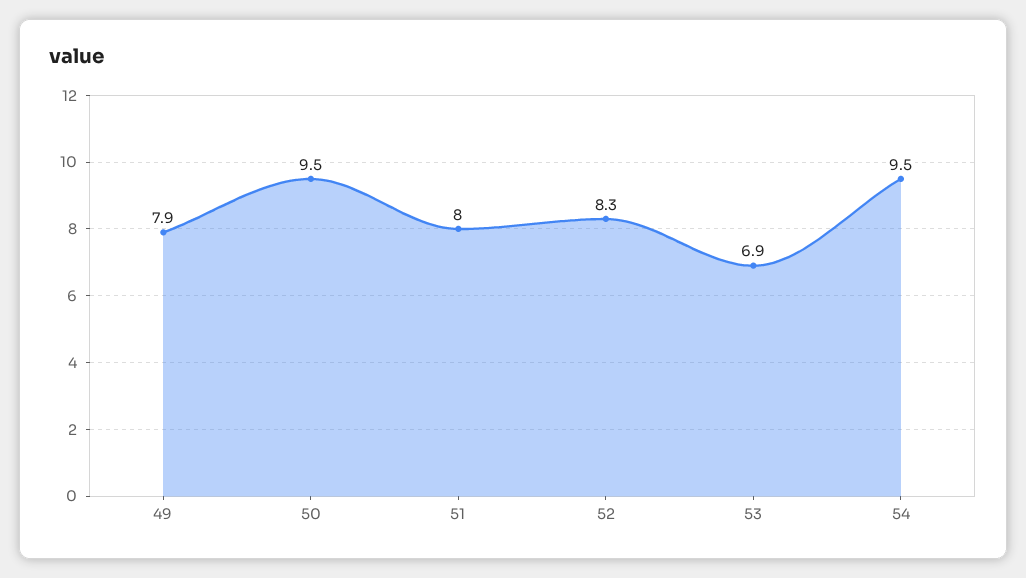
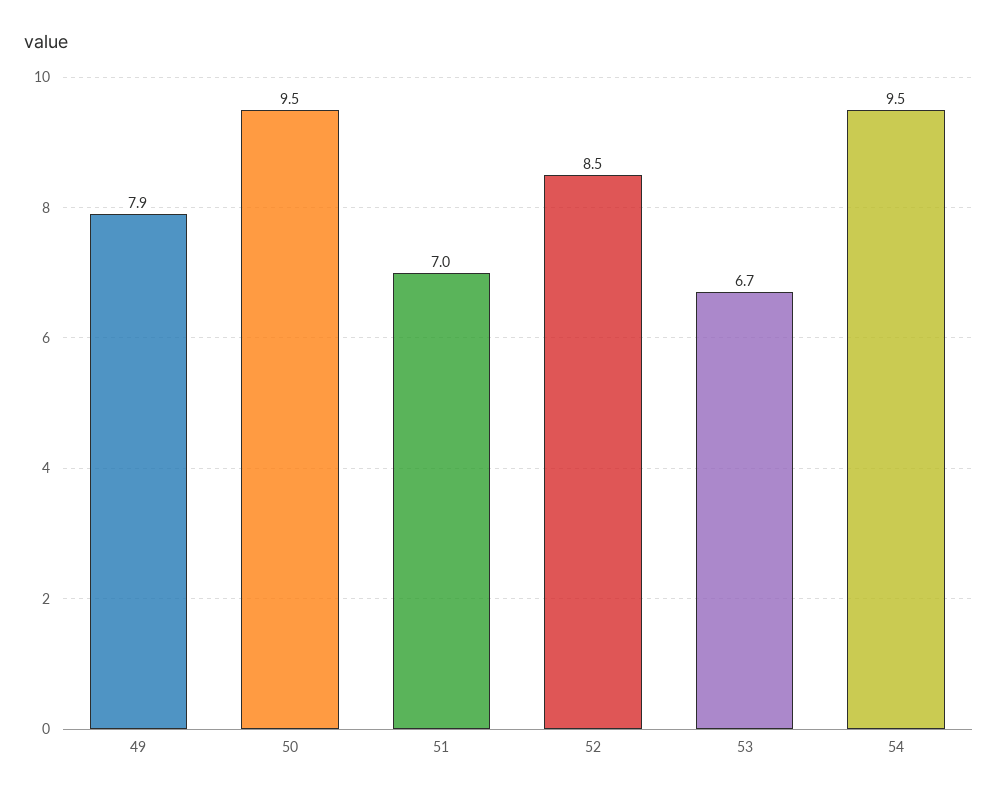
51: 8 -> 7
52: 8.3 -> 8.5
53: 6.9 -> 6.7

